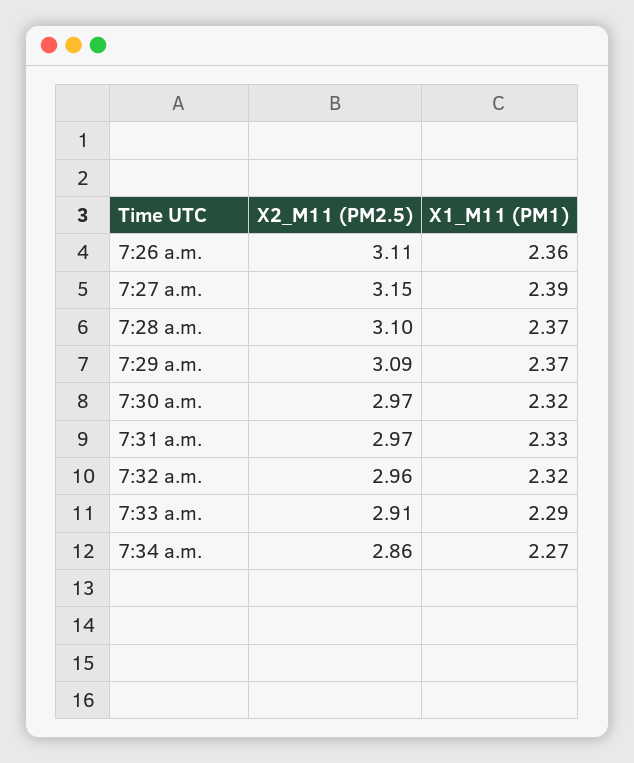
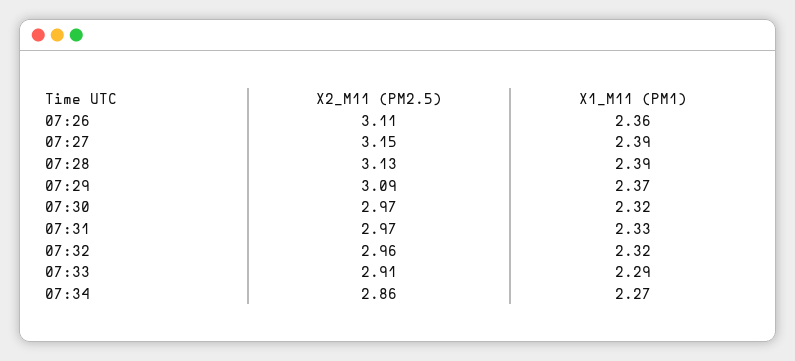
X2_M11 (PM2.5), 7:28 a.m.: 3.1 -> 3.13
X1_M11 (PM1), 7:28 a.m.: 2.37 -> 2.39

